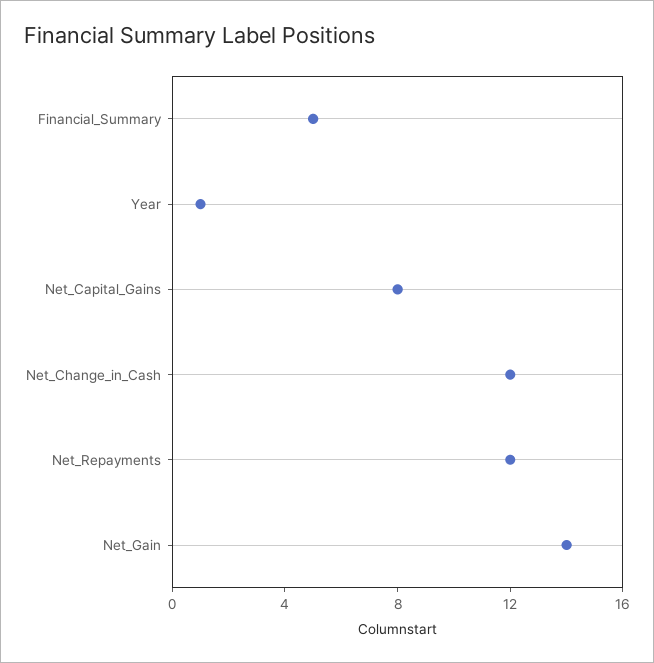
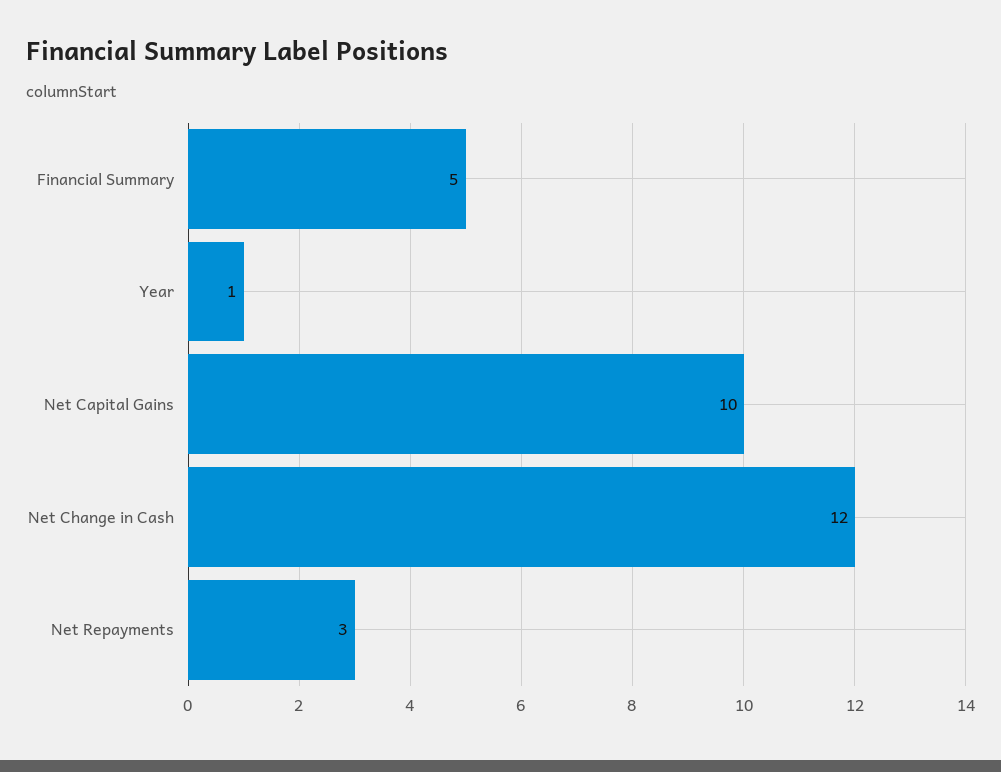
Net_Capital_Gains: 8 -> 10
Net_Repayments: 12 -> 3
Net_Gain: 14 -> none

